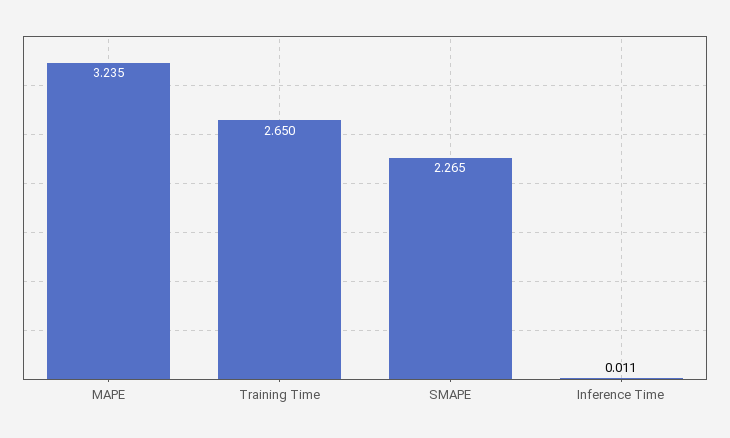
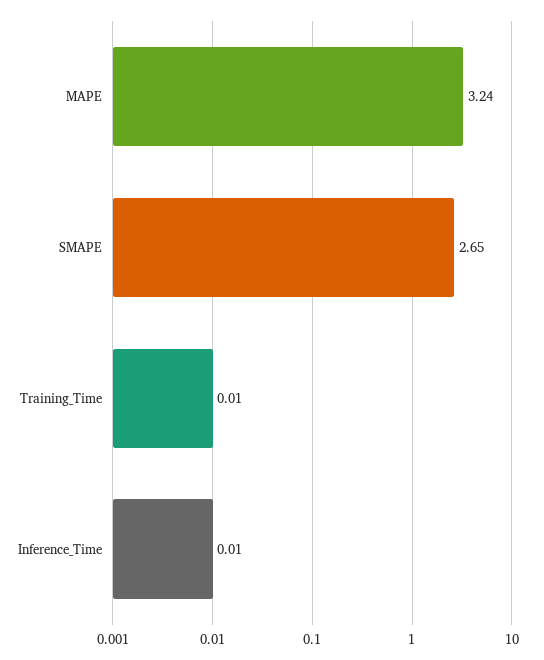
Training Time: 2.65 -> 0.01
SMAPE: 2.265 -> 2.65

